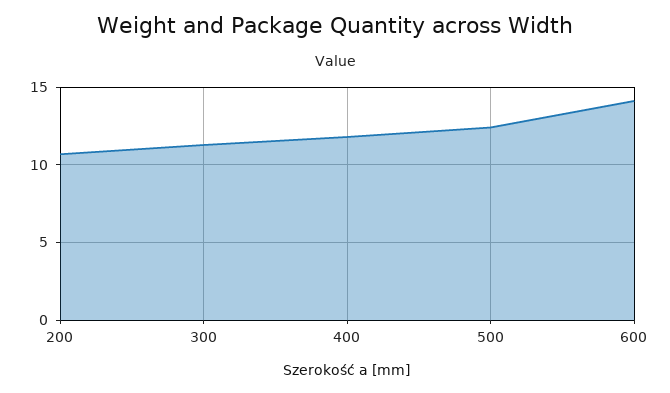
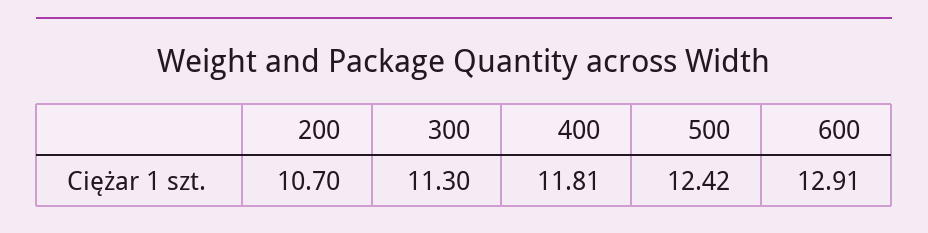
600: 14 -> 12.91

